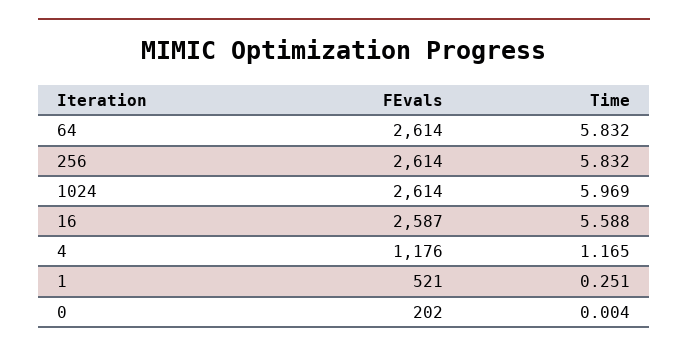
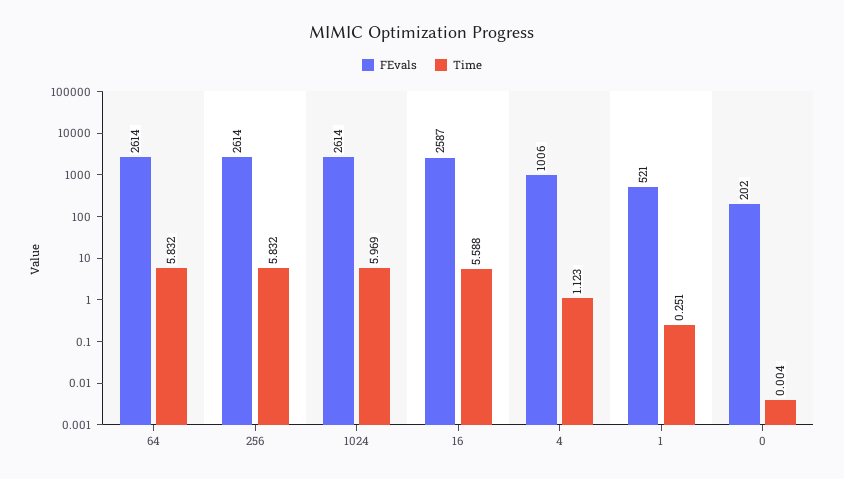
FEvals, 4: 1176 -> 1006
Time, 4: 1.165 -> 1.123

